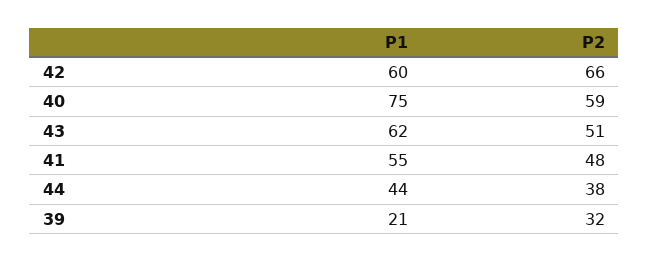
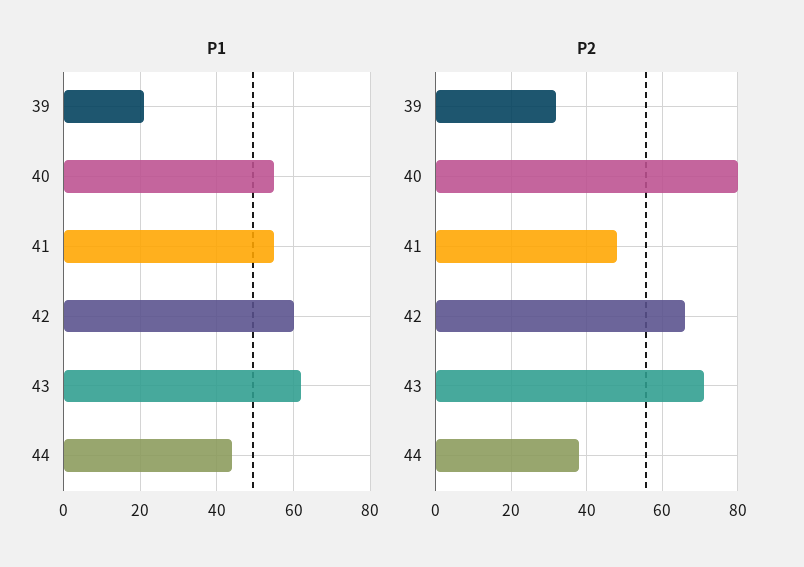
P1, 40: 75 -> 55
P2, 40: 59 -> 80
P2, 43: 51 -> 70

